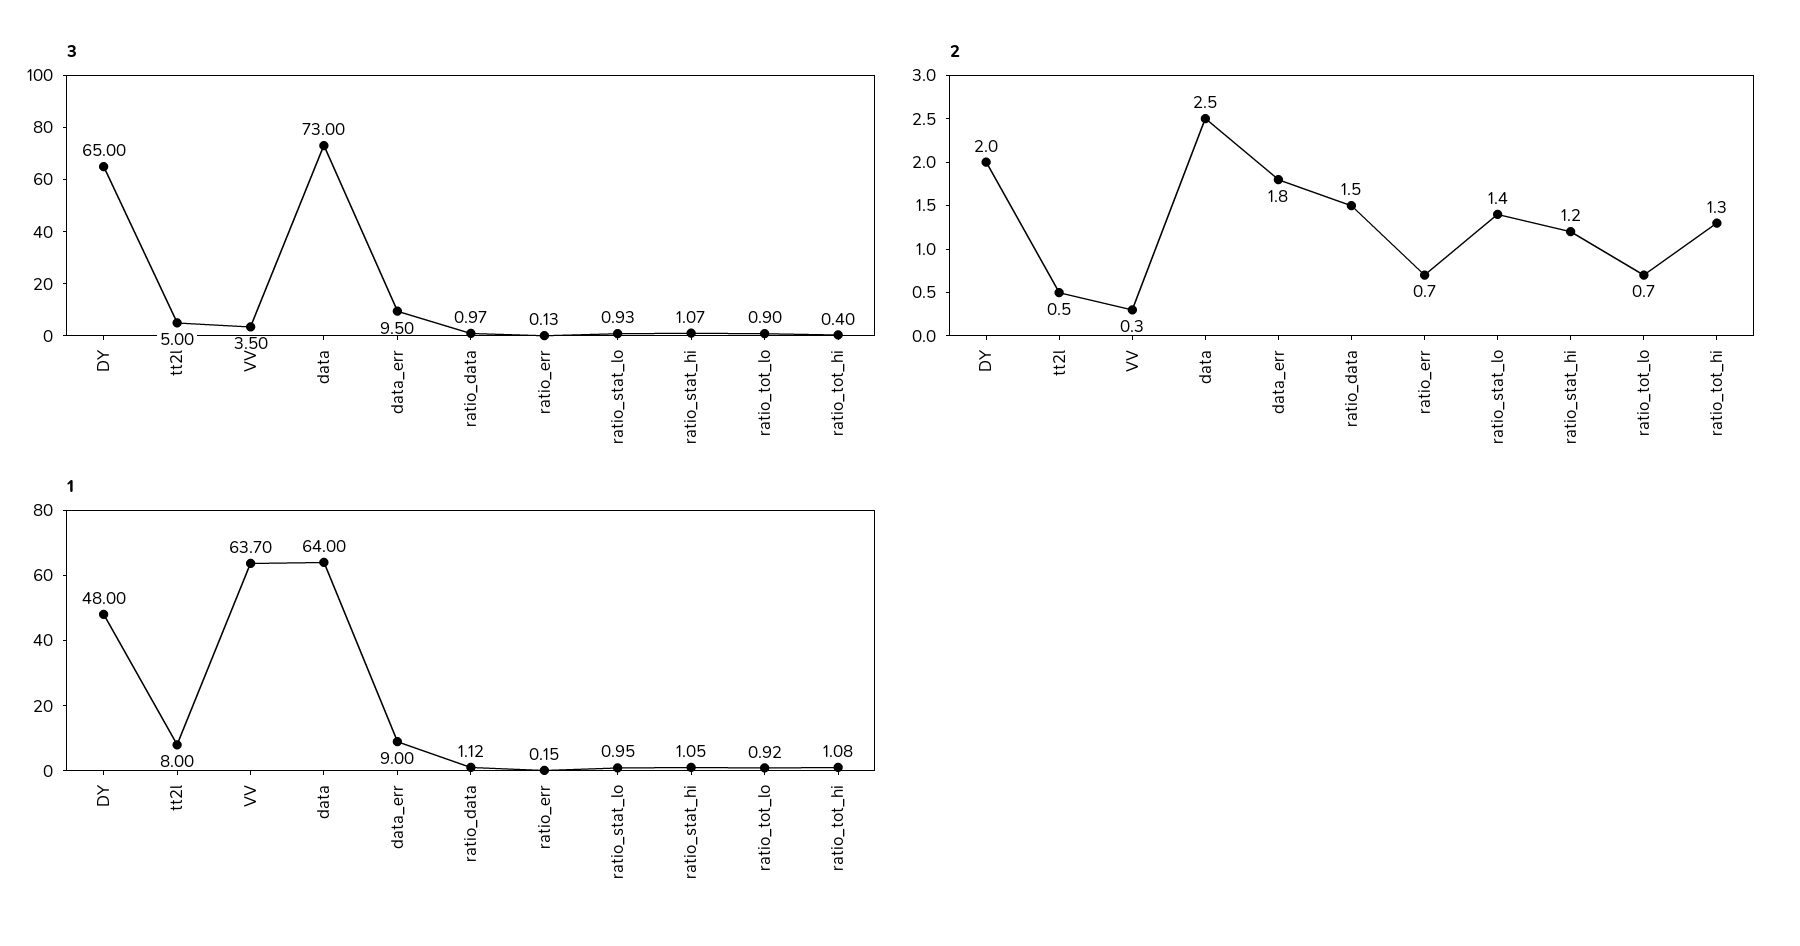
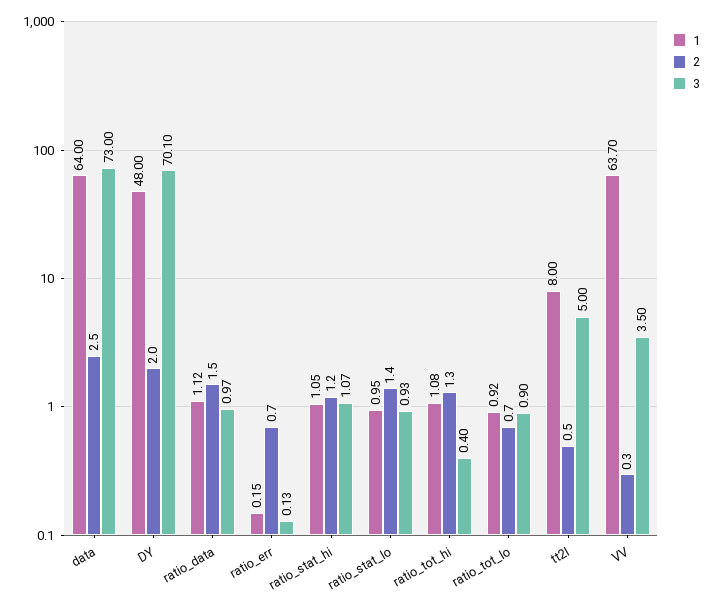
3, DY: 65 -> 70.1
3, data_err: 9.5 -> none
2, data_err: 1.8 -> none
1, data_err: 9 -> none

